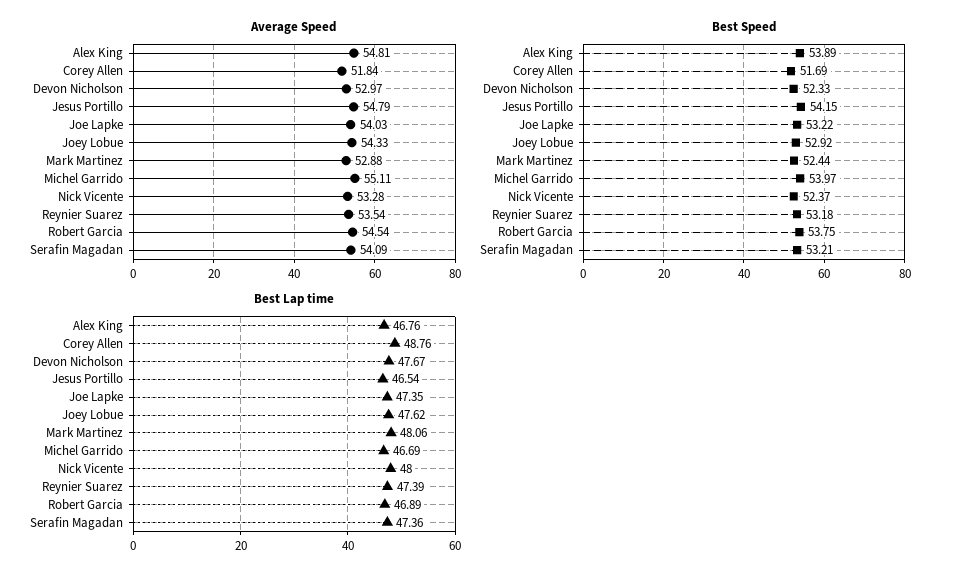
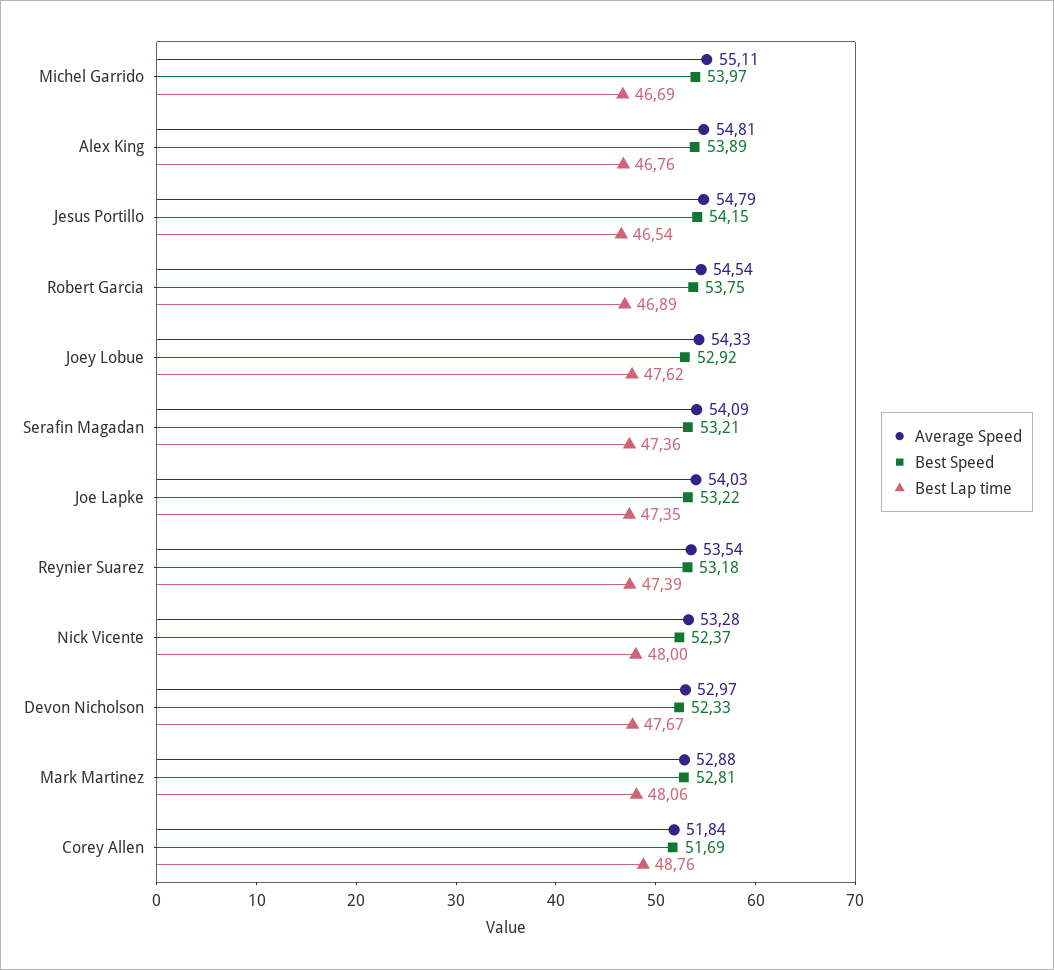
Best Speed, Mark Martinez: 52.44 -> 52.81

